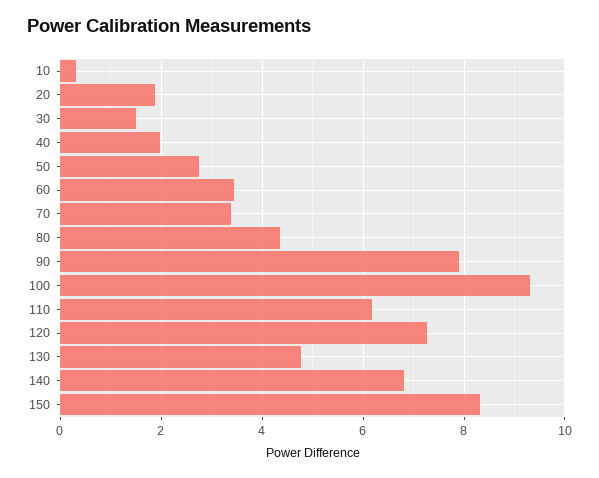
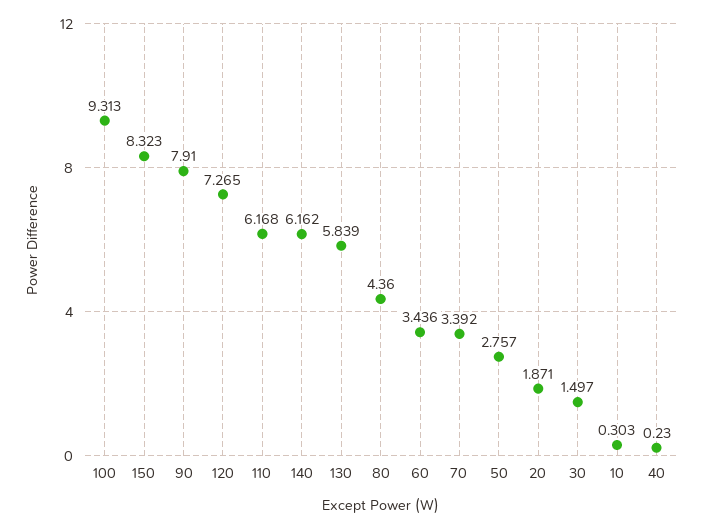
40: 2 -> 0.23
130: 4.8 -> 5.839
140: 6.8 -> 6.162

